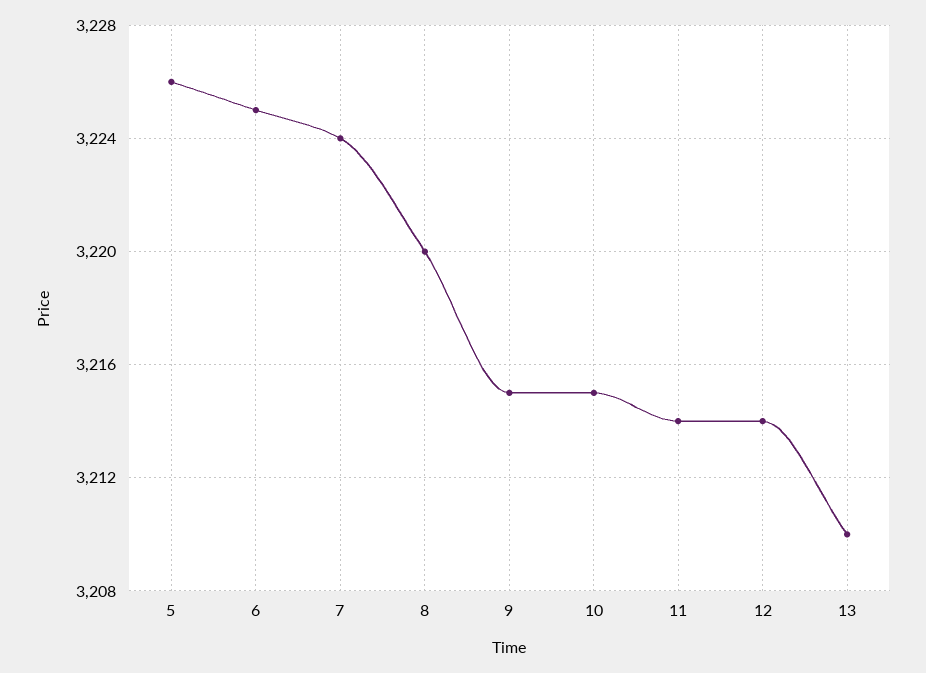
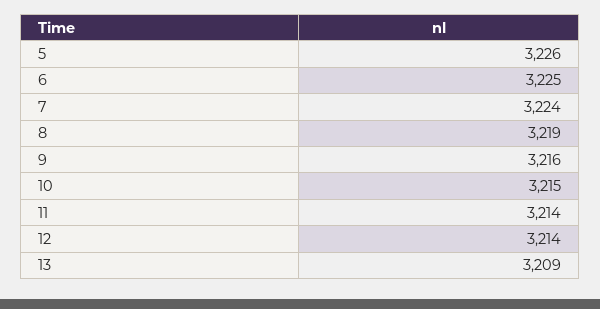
8: 3220 -> 3219
9: 3215 -> 3216
13: 3210 -> 3209

